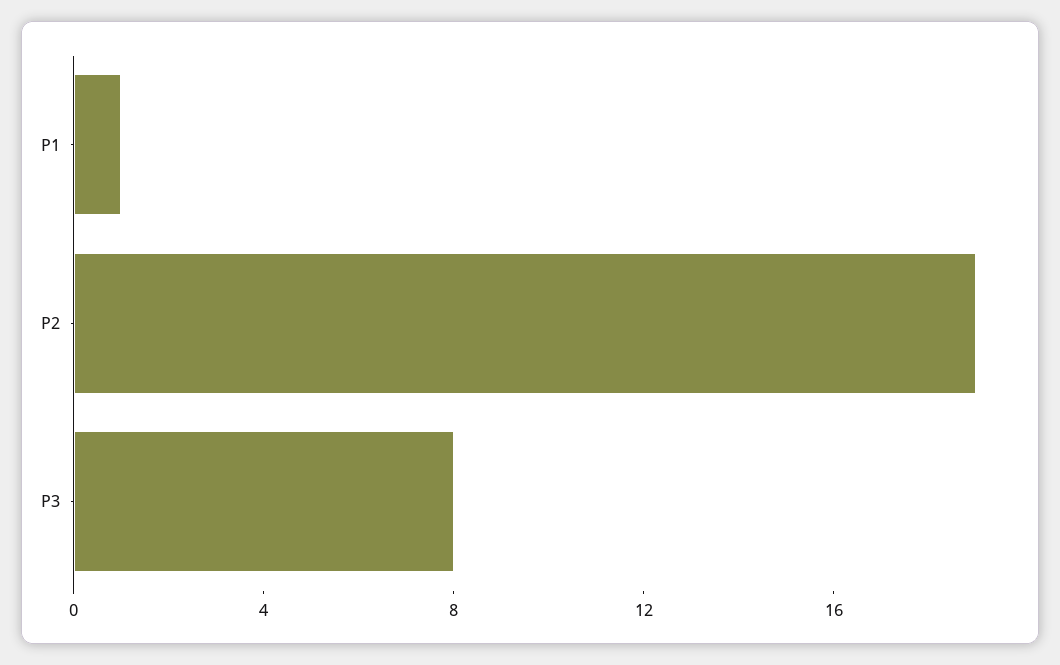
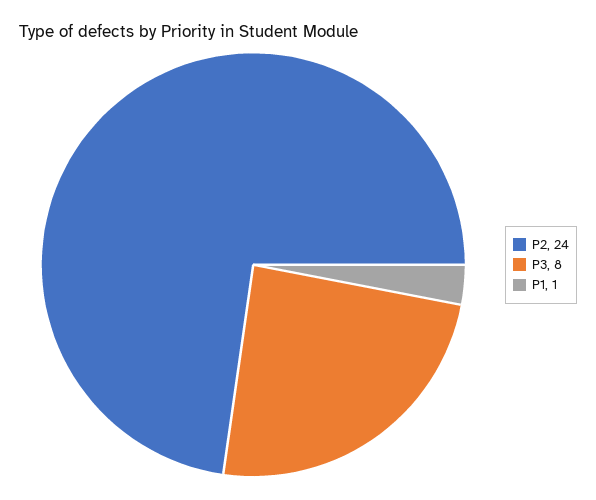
P2: 19 -> 24

